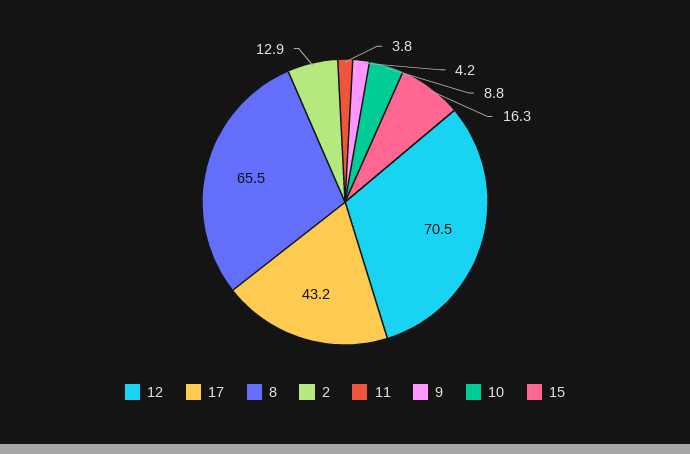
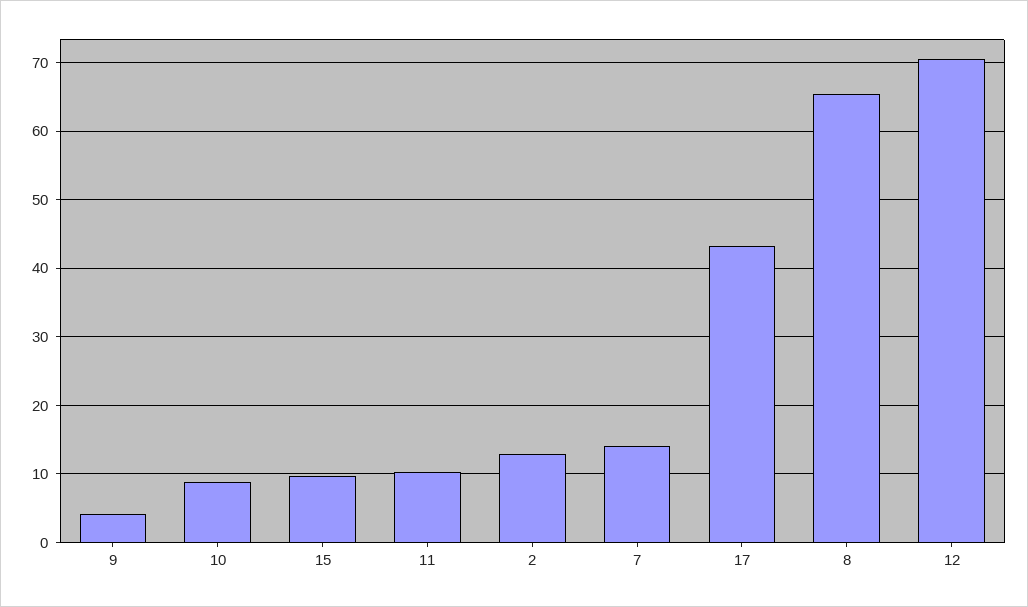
11: 3.8 -> 10
15: 16.3 -> 10
7: none -> 14

